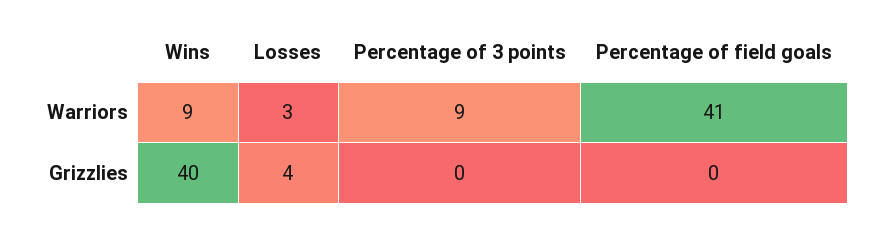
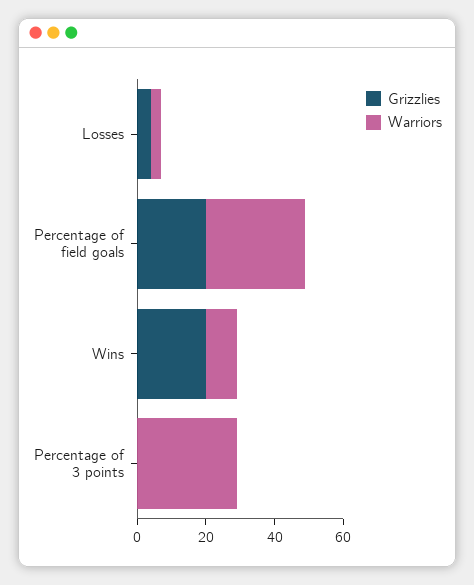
Warriors, Percentage of 3 points: 9 -> 30
Warriors, Percentage of field goals: 41 -> 30
Grizzlies, Wins: 40 -> 20
Grizzlies, Percentage of field goals: 0 -> 20

